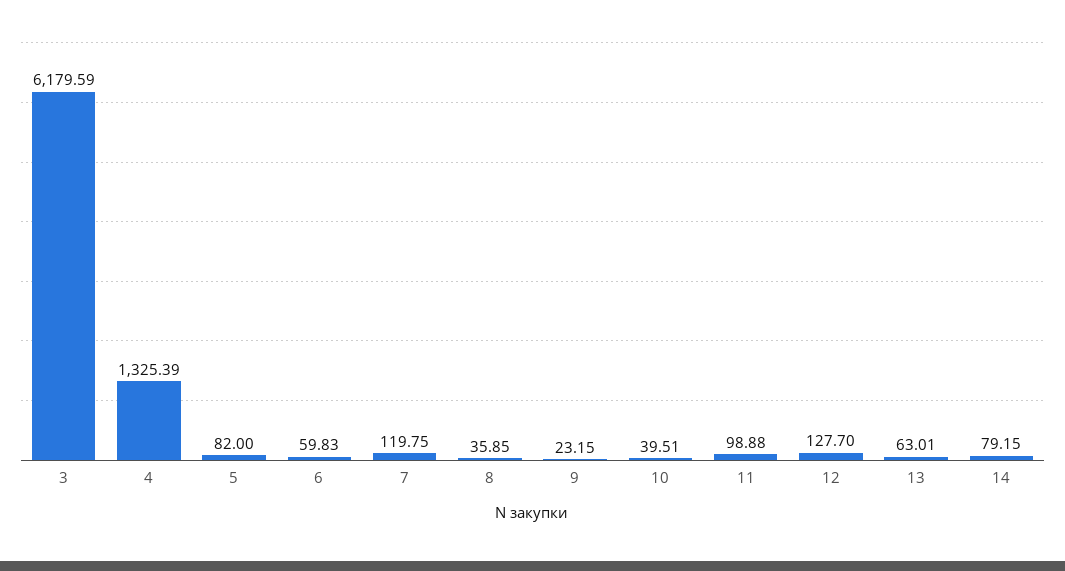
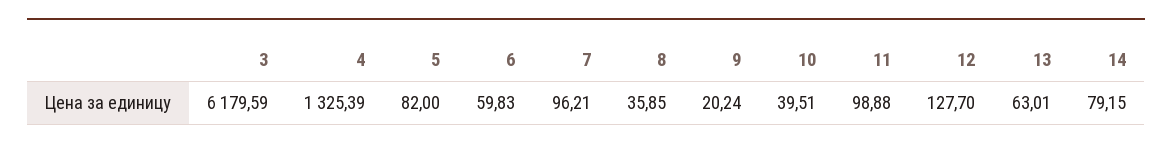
7: 119.75 -> 96.21
9: 23.15 -> 20.24

